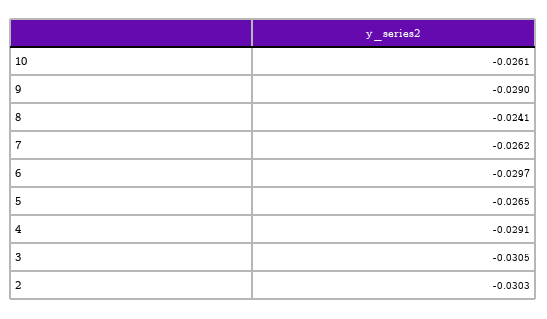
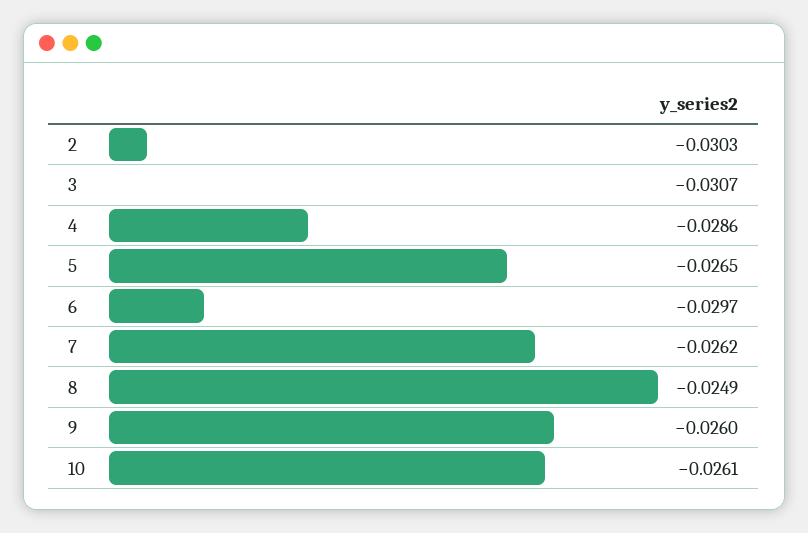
9: -0.029 -> -0.026
8: -0.0241 -> -0.0249
4: -0.0291 -> -0.0286
3: -0.0305 -> -0.0307

